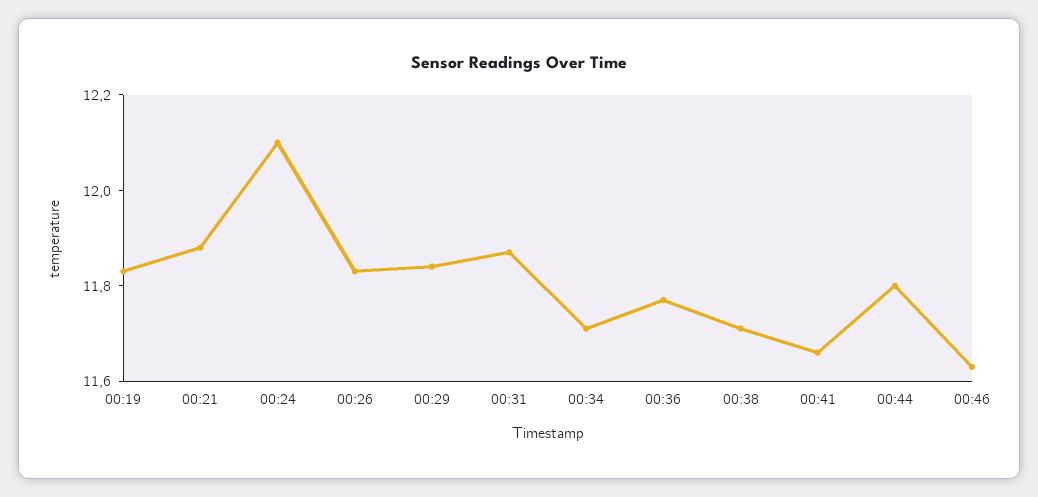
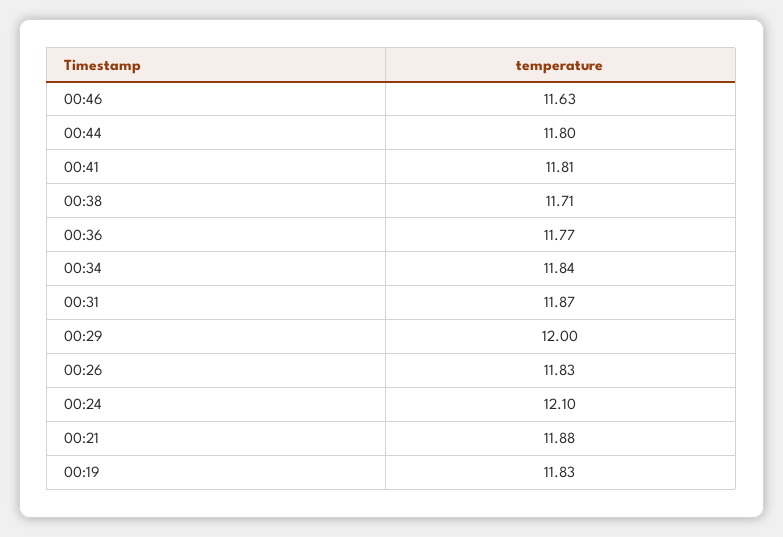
00:29: 11.85 -> 12
00:34: 11.7 -> 11.84
00:41: 11.65 -> 11.81

